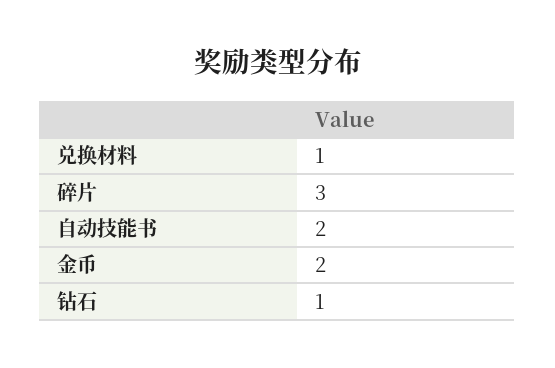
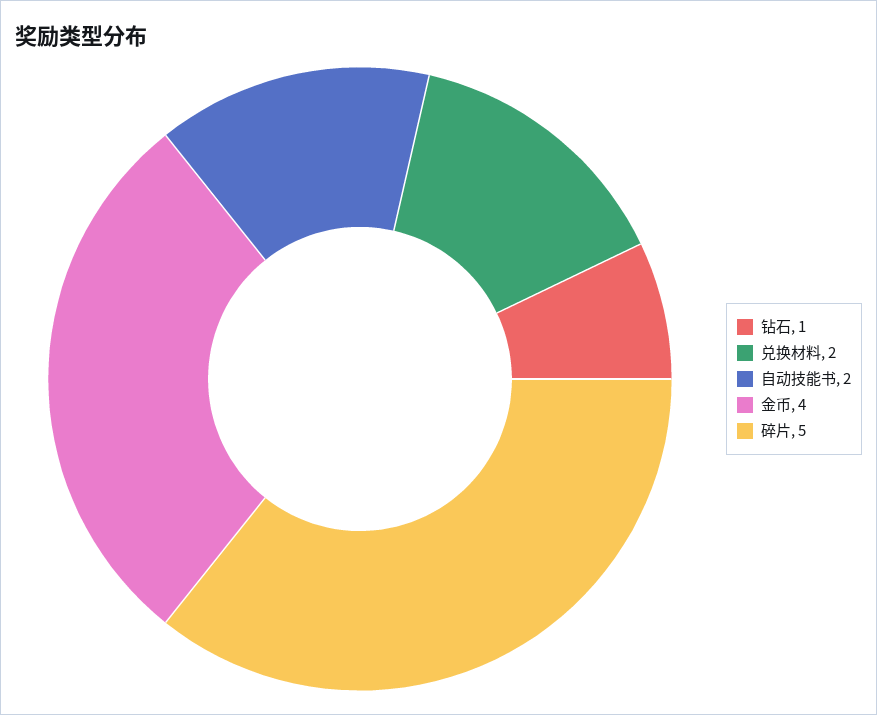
兑换材料: 1 -> 2
碎片: 3 -> 5
金币: 2 -> 4

